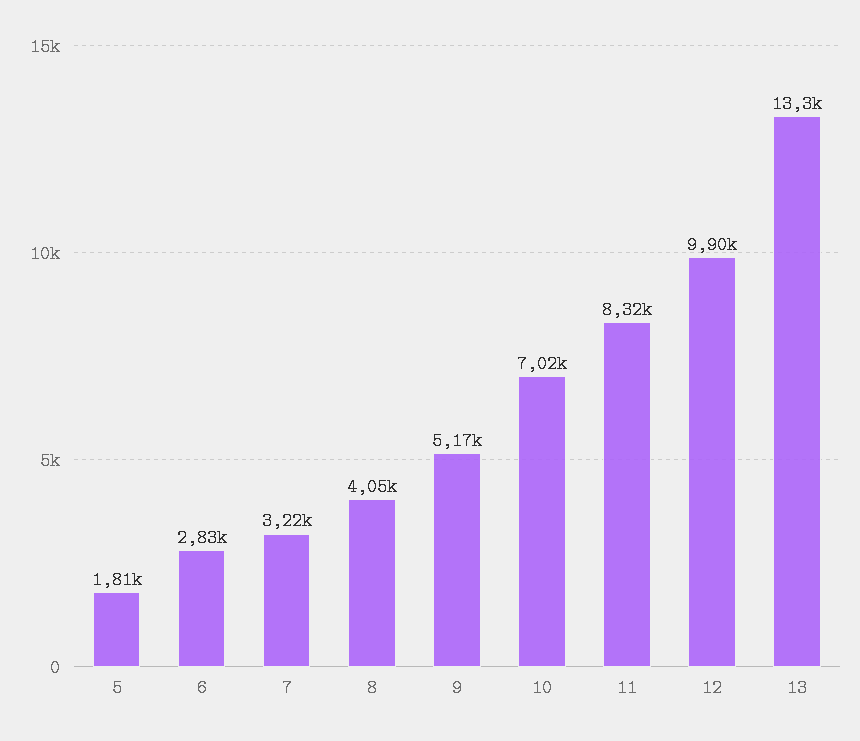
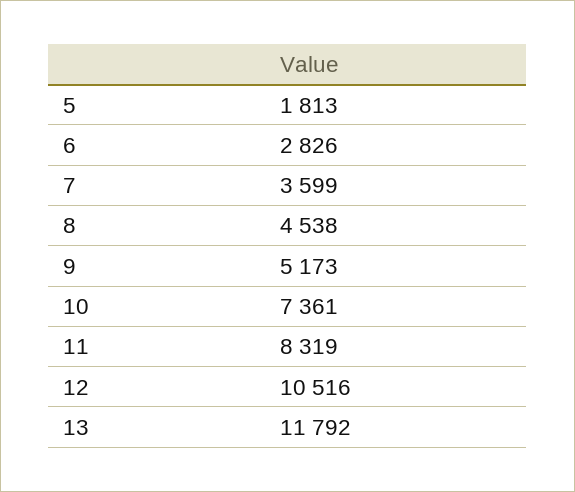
7: 3220 -> 3599
8: 4050 -> 4538
10: 7020 -> 7361
12: 9900 -> 10516
13: 13300 -> 11792

